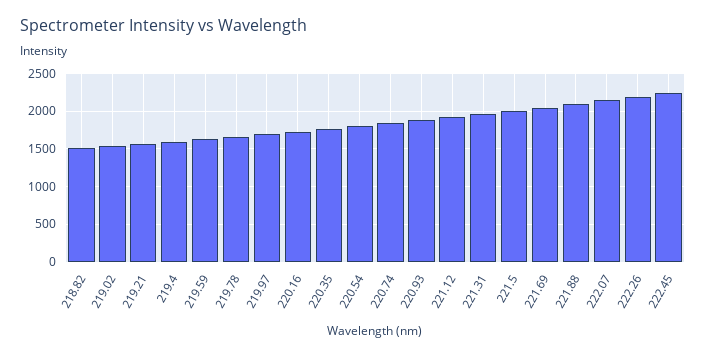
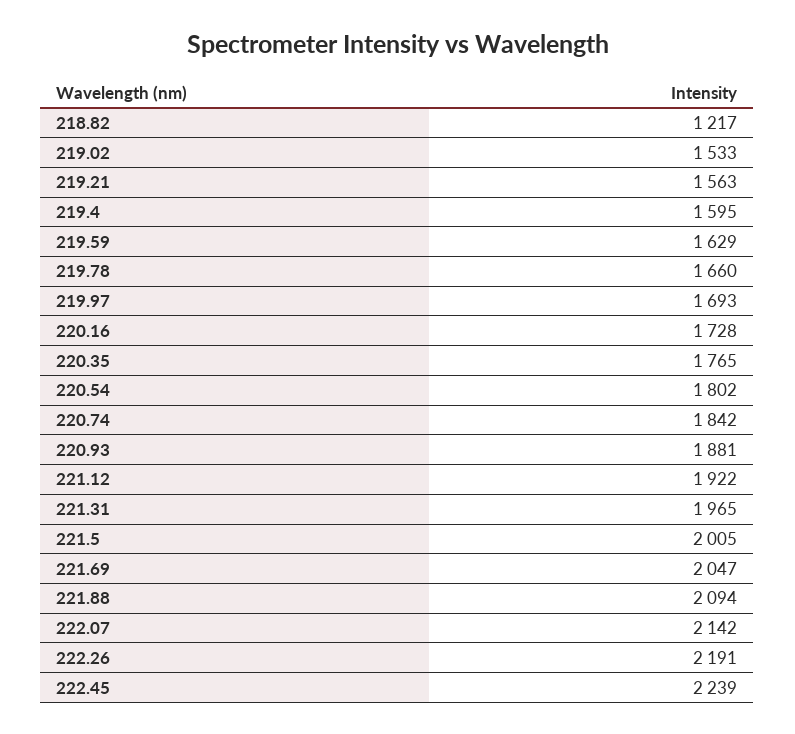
218.82: 1500 -> 1217

